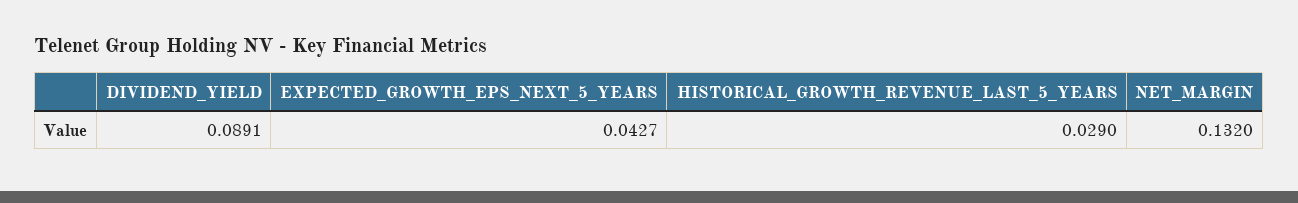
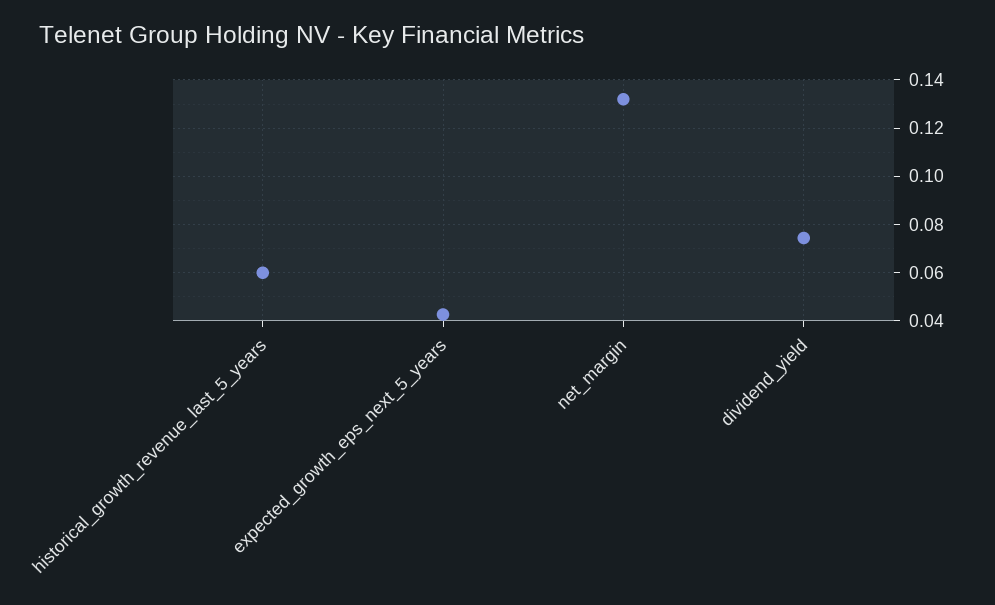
DIVIDEND_YIELD: 0.0891 -> 0.075
HISTORICAL_GROWTH_REVENUE_LAST_5_YEARS: 0.029 -> 0.06

